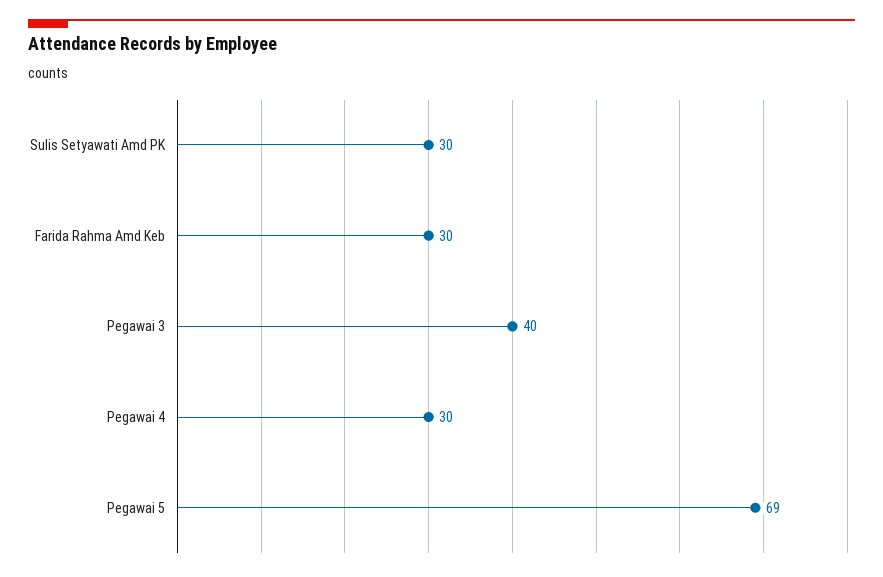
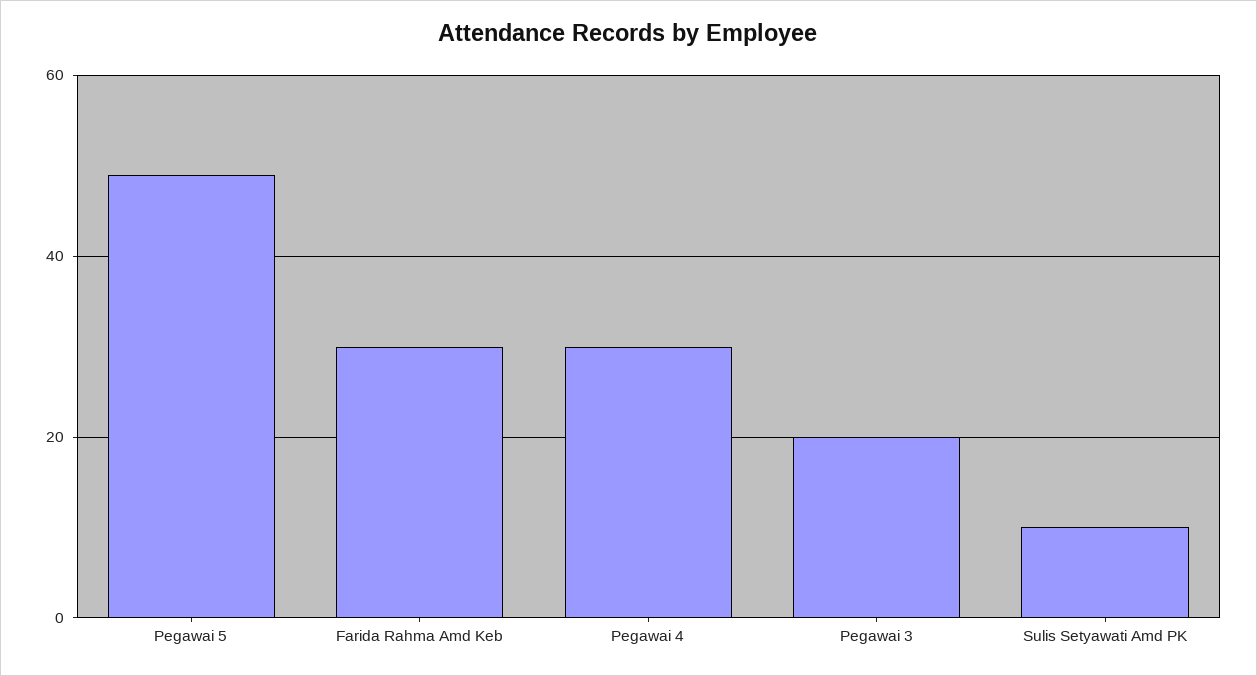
Sulis Setyawati Amd PK: 30 -> 10
Pegawai 3: 40 -> 20
Pegawai 5: 69 -> 50

